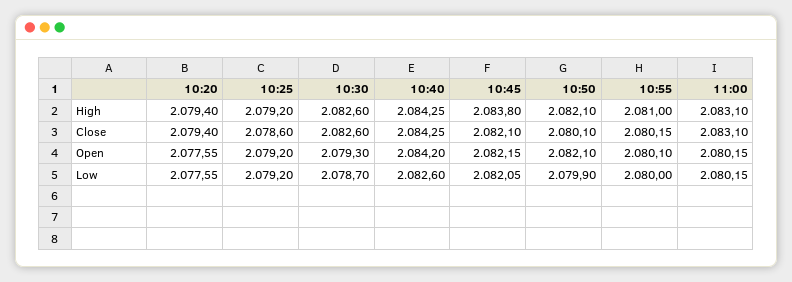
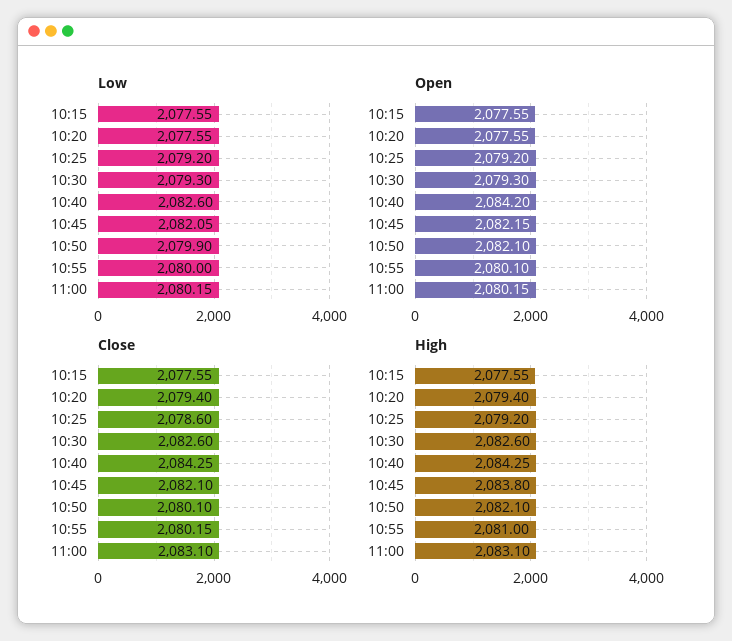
Low, 10:30: 2078.7 -> 2079.3
Low, 10:15: none -> 2077.55
Open, 10:15: none -> 2077.55
Close, 10:15: none -> 2077.55
High, 10:15: none -> 2077.55

